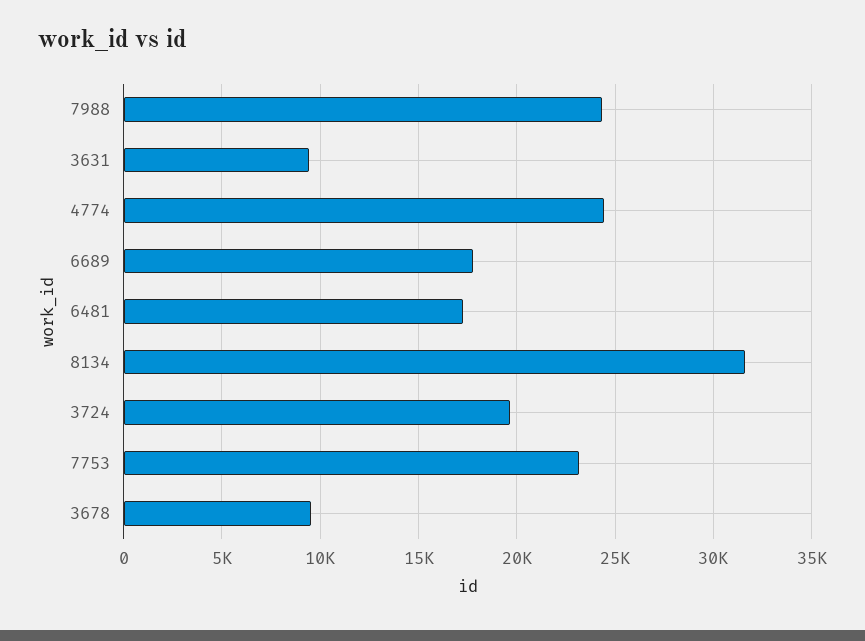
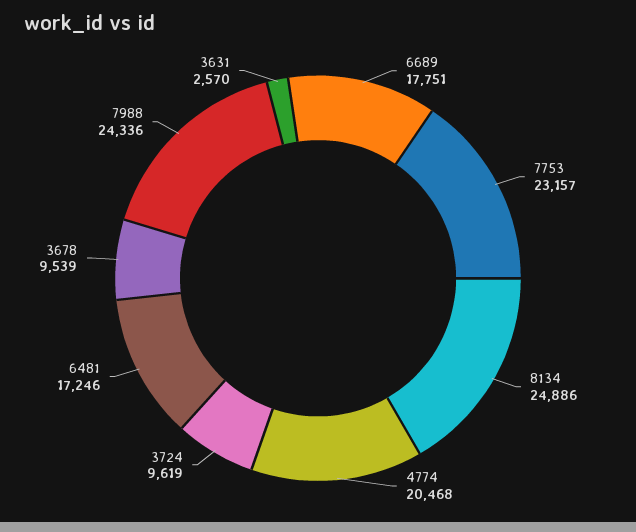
3631: 9500 -> 2570
4774: 24500 -> 20468
8134: 31500 -> 24886
3724: 19500 -> 9619

